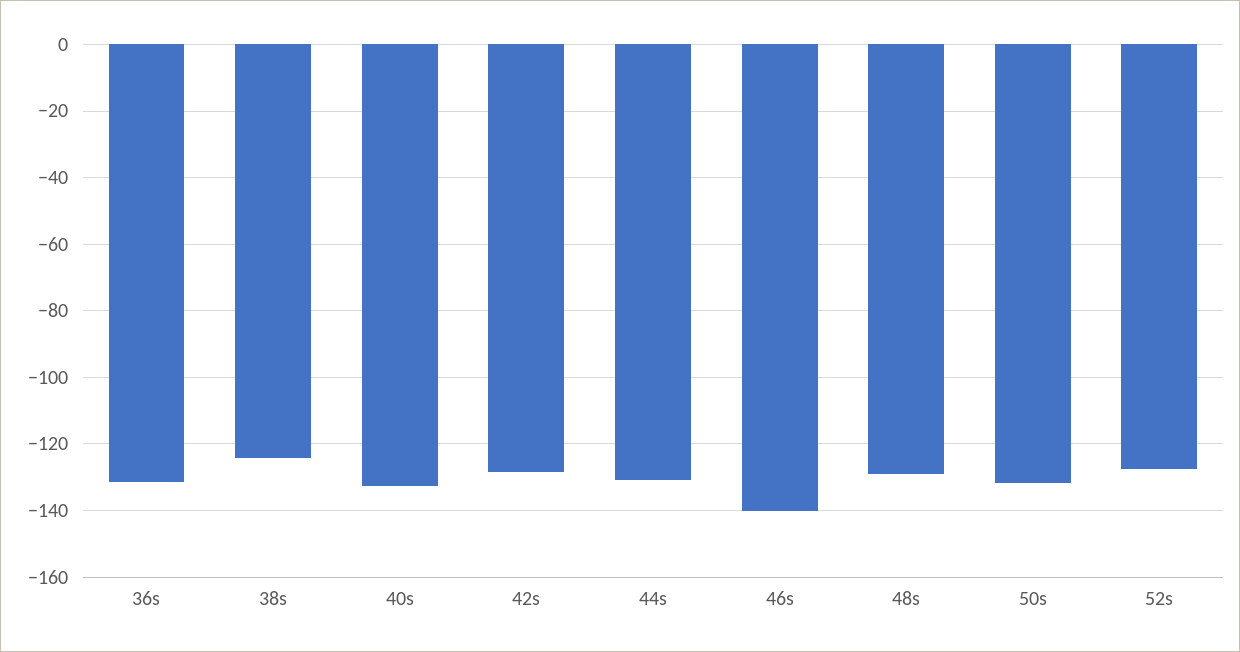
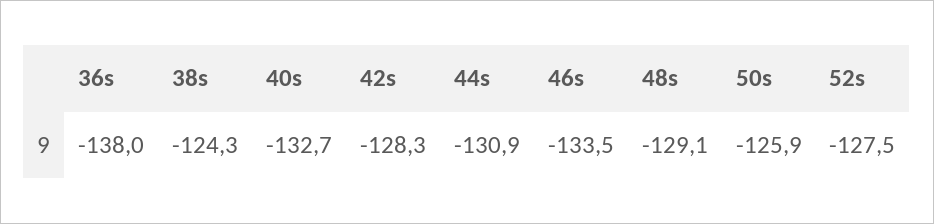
36s: -132 -> -138
46s: -140 -> -133.5
50s: -132 -> -125.9

